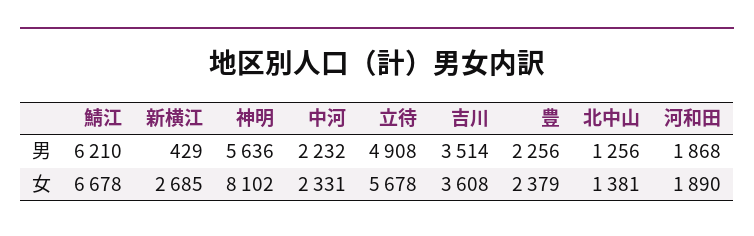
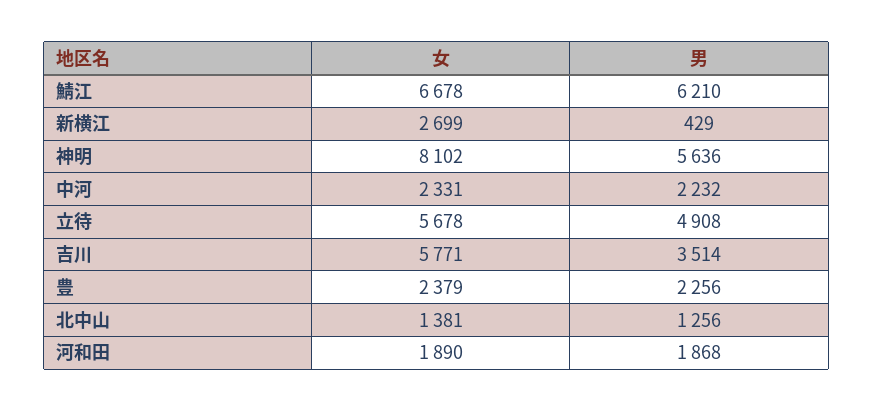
新横江, 女: 2685 -> 2699
吉川, 女: 3608 -> 5771

